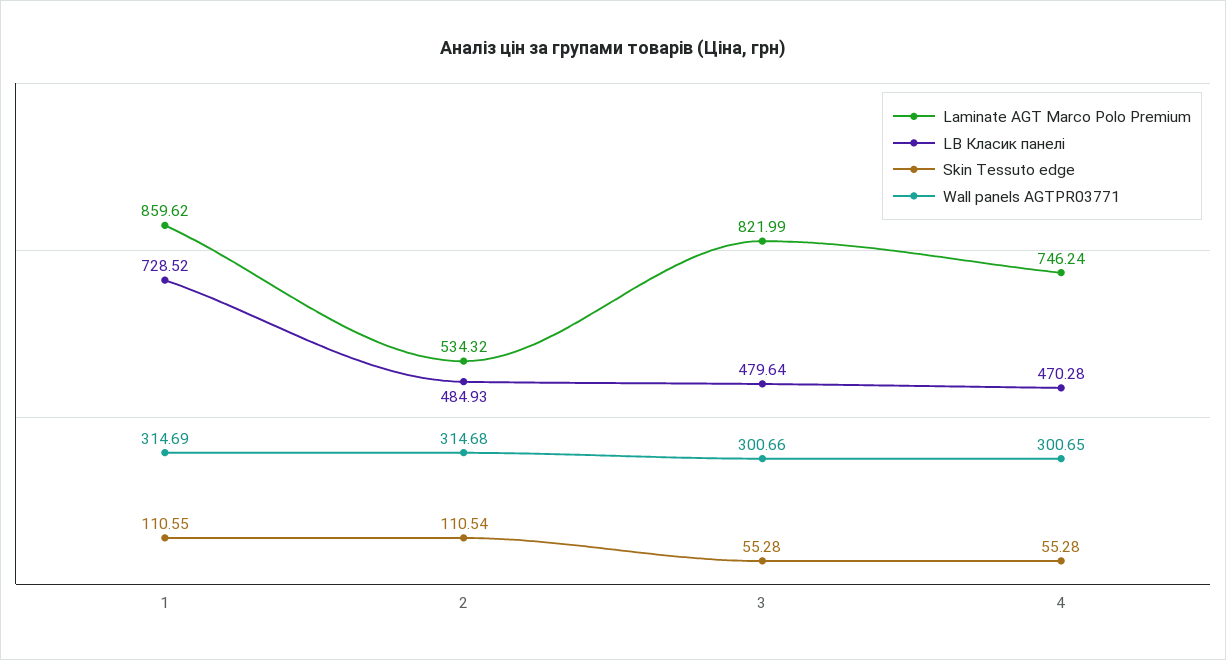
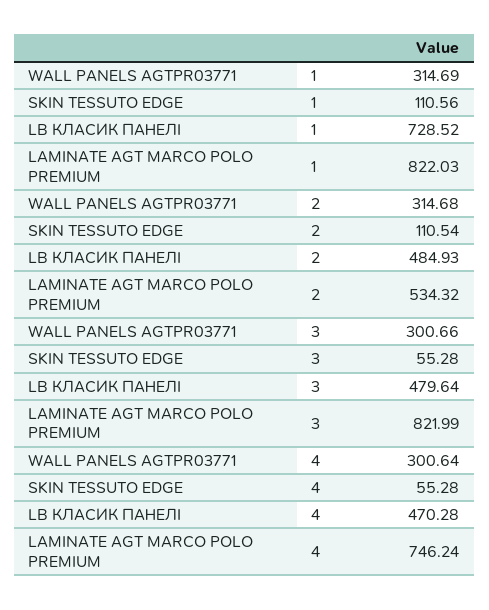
Laminate AGT Marco Polo Premium, 1: 859.62 -> 822.03
Skin Tessuto edge, 1: 110.55 -> 110.56
Wall panels AGTPR03771, 4: 300.65 -> 300.64

